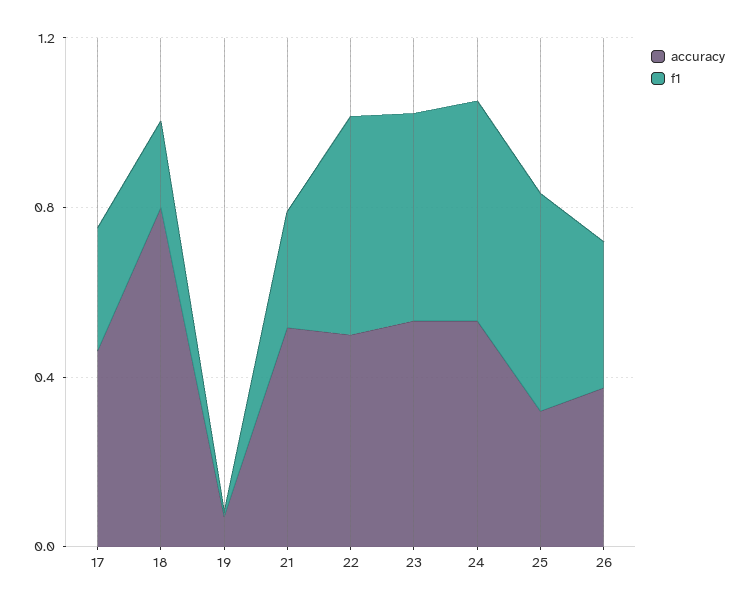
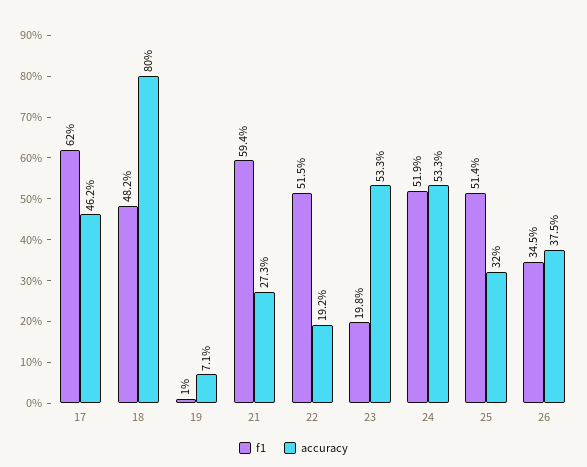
f1, 17: 0.3 -> 0.62
f1, 18: 0.2 -> 0.482
accuracy, 21: 0.5 -> 0.273
f1, 21: 0.3 -> 0.594
accuracy, 22: 0.5 -> 0.192
f1, 23: 0.5 -> 0.198

